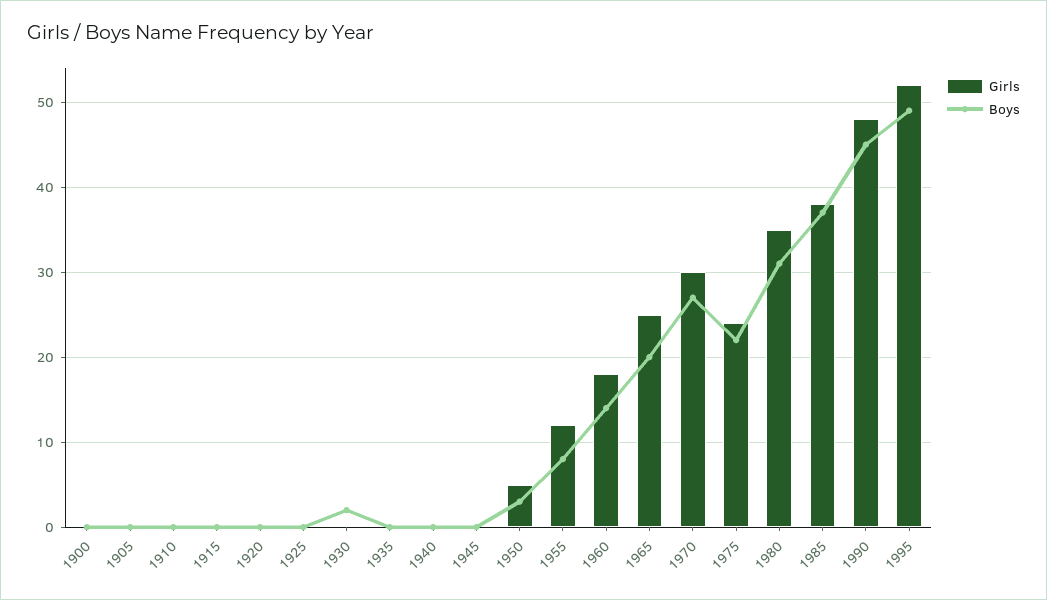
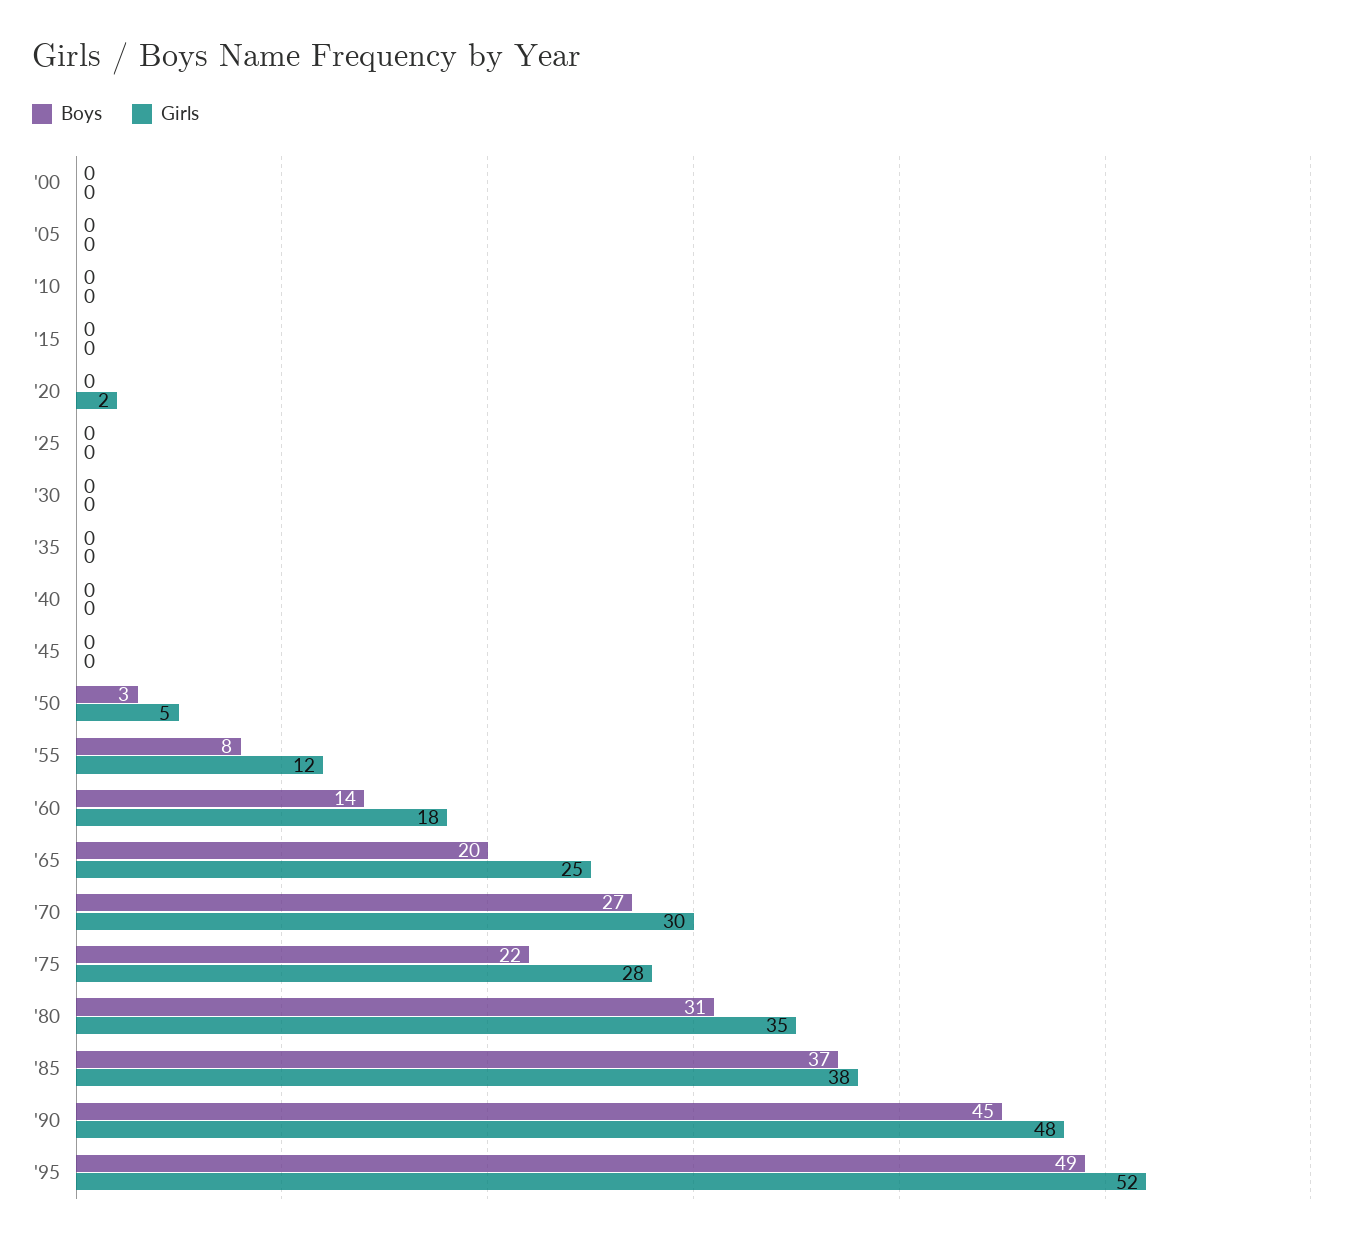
Girls, 1920: 0 -> 2
Boys, 1930: 2 -> 0
Girls, 1975: 24 -> 28

